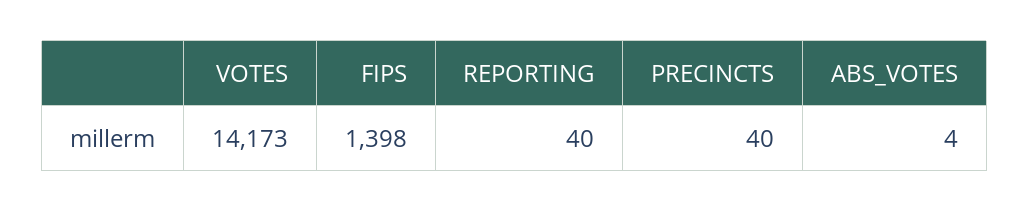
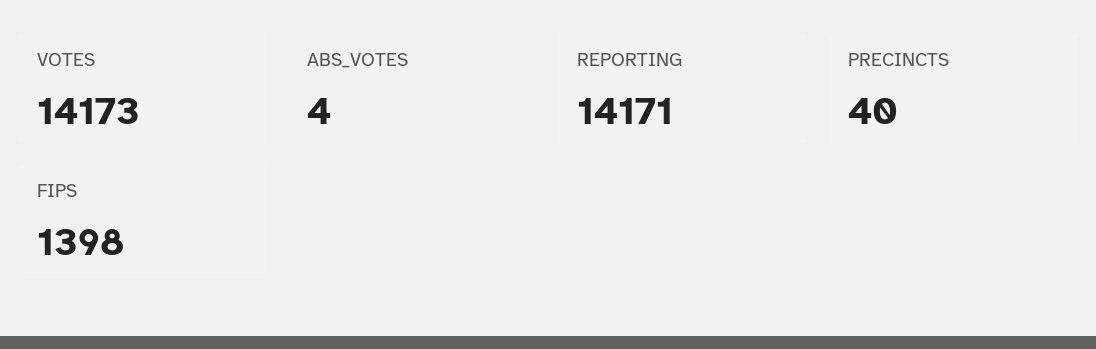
REPORTING: 40 -> 14171

